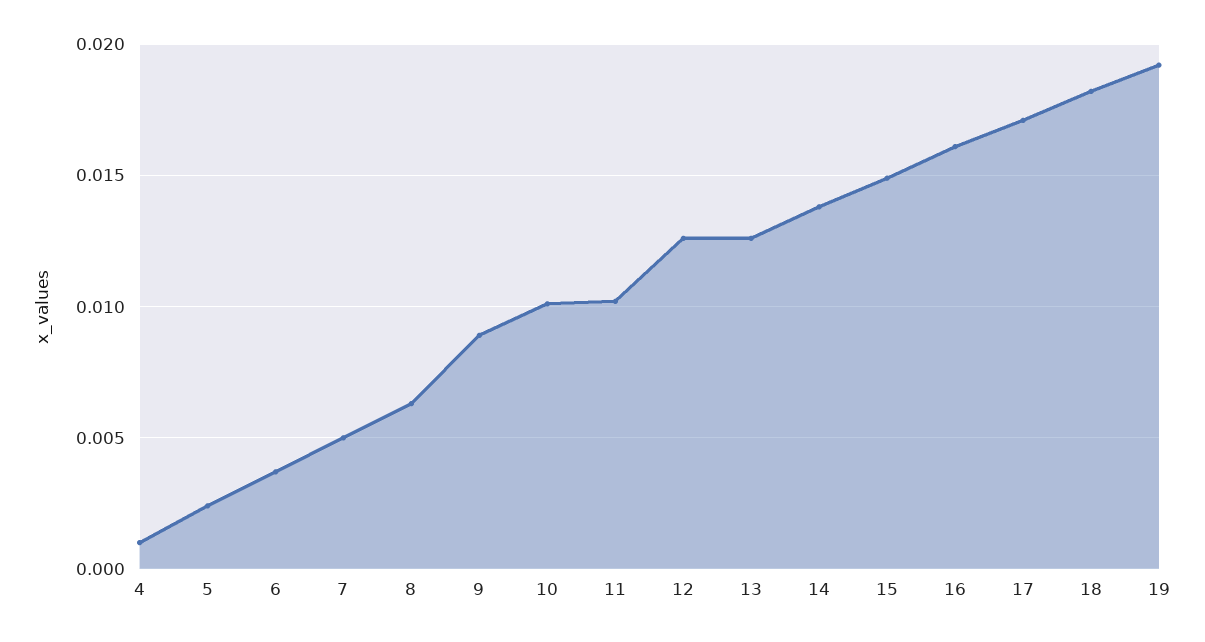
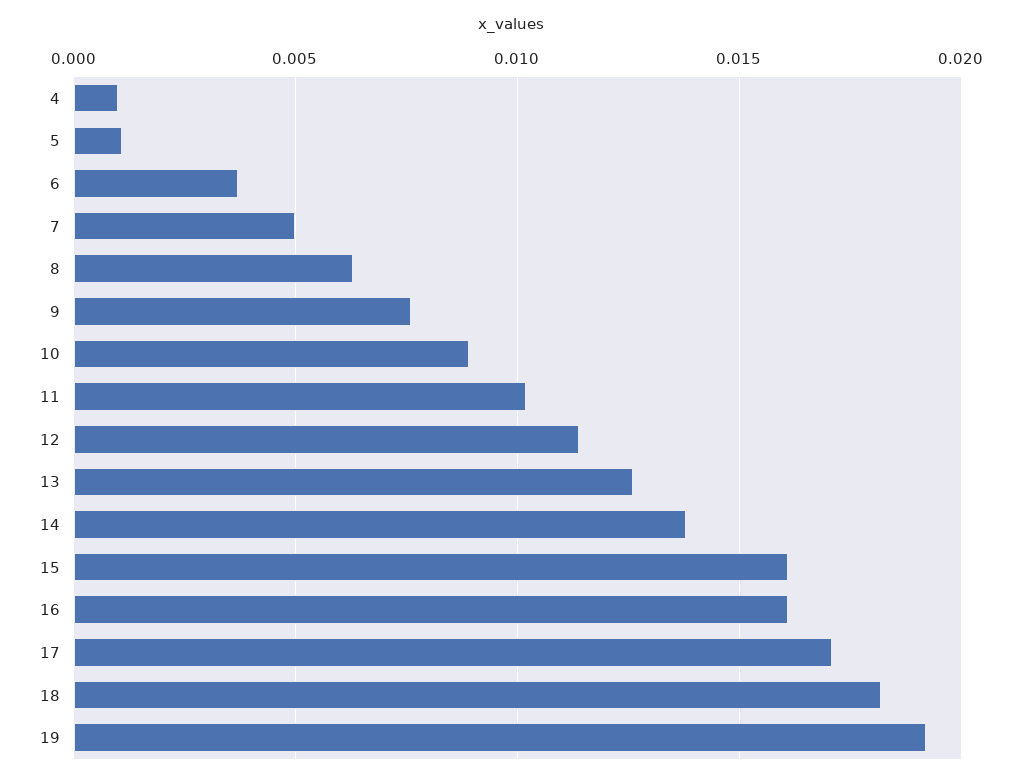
5: 0.0025 -> 0.001
9: 0.009 -> 0.0075
10: 0.01 -> 0.009
12: 0.0125 -> 0.0115
15: 0.015 -> 0.016

